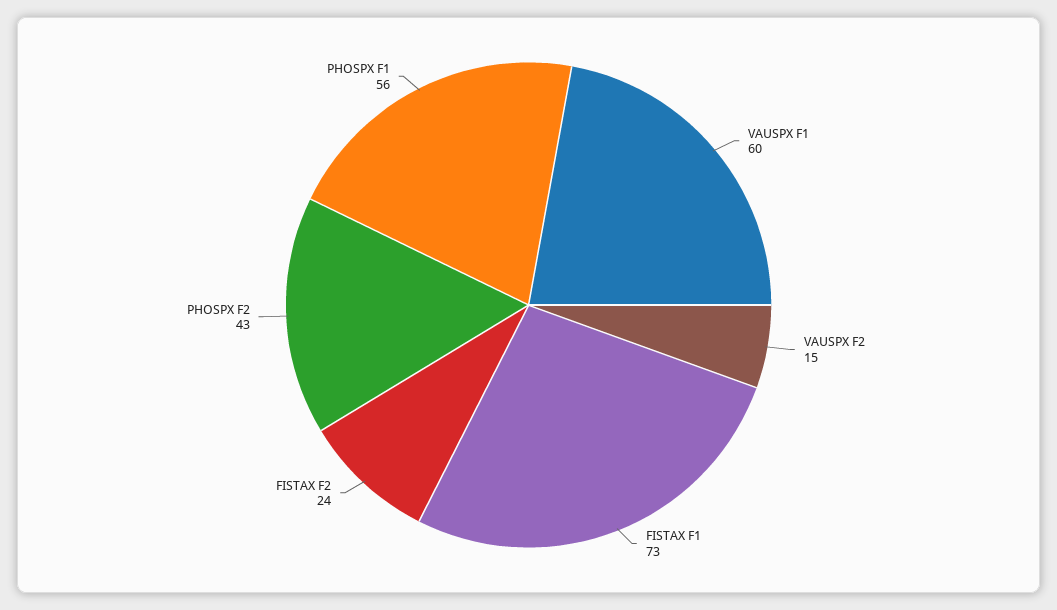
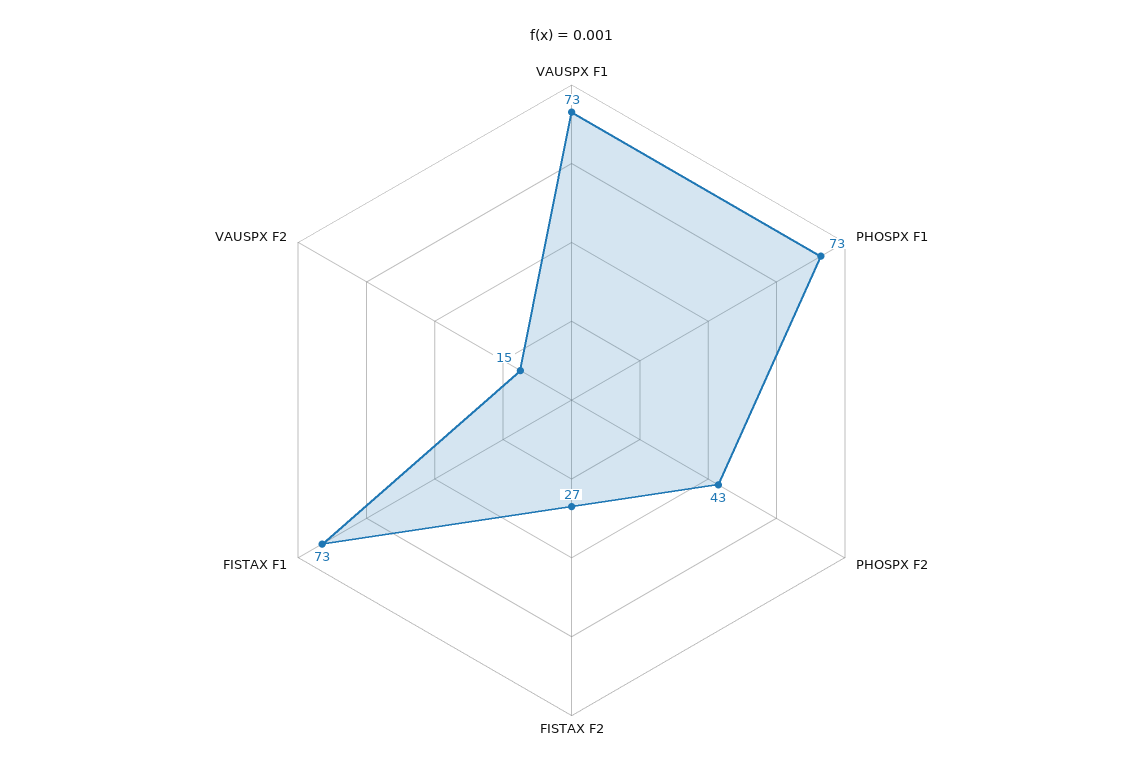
VAUSPX F1: 60 -> 73
FISTAX F2: 24 -> 27
PHOSPX F1: 56 -> 73

